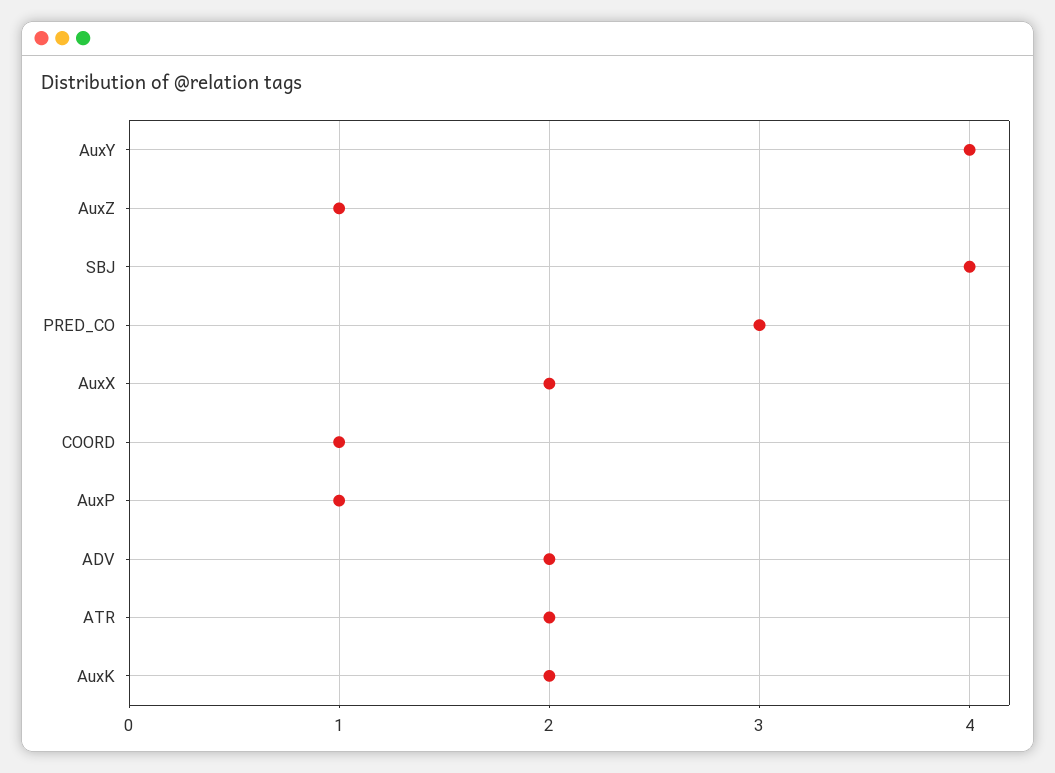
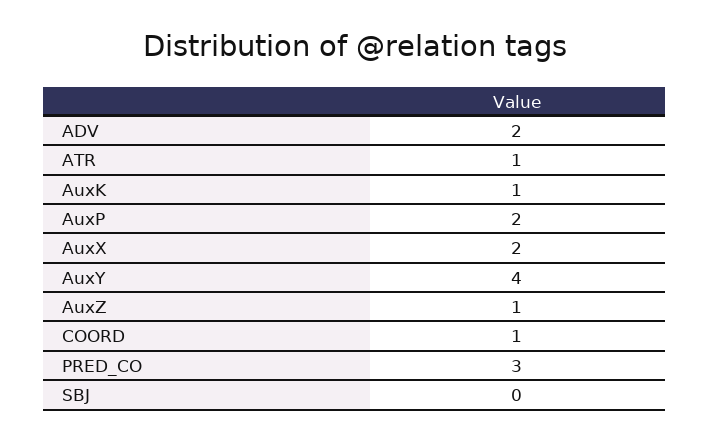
SBJ: 4 -> 0
AuxP: 1 -> 2
ATR: 2 -> 1
AuxK: 2 -> 1

